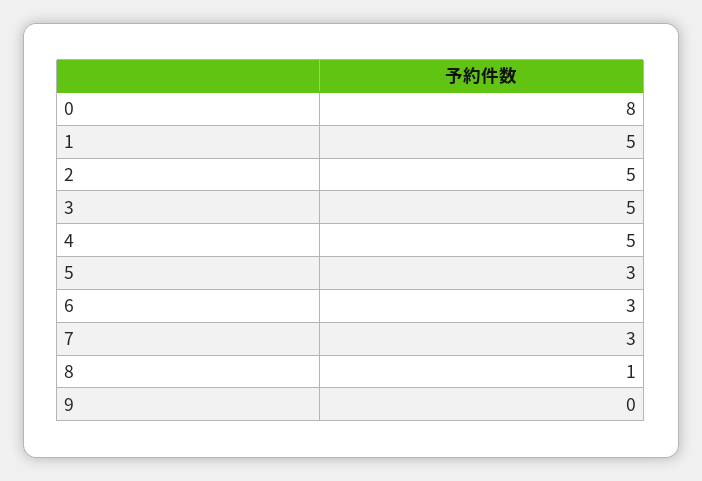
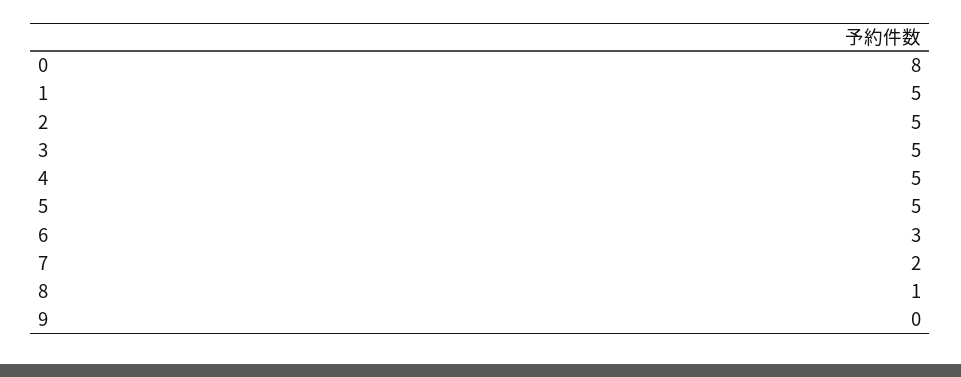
5: 3 -> 5
7: 3 -> 2

